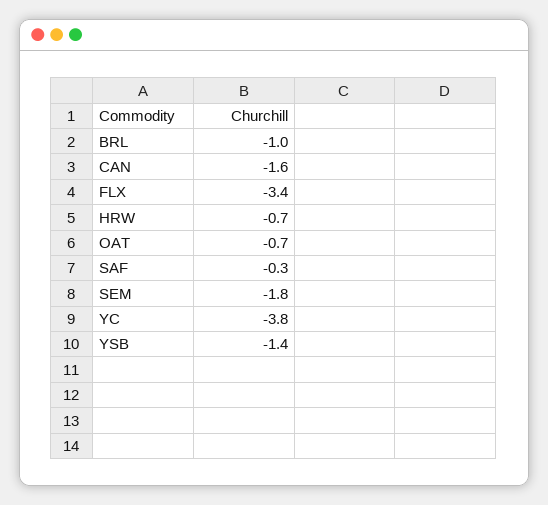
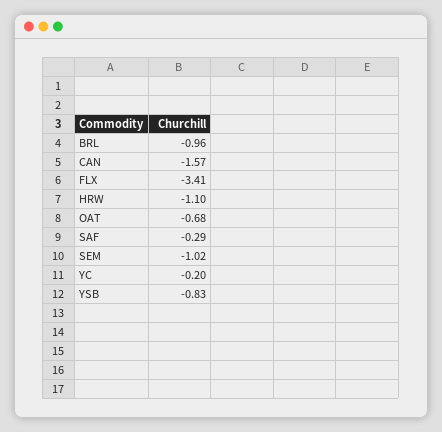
HRW: -0.7 -> -1.1
SEM: -1.8 -> -1.02
YC: -3.8 -> -0.2
YSB: -1.4 -> -0.83

